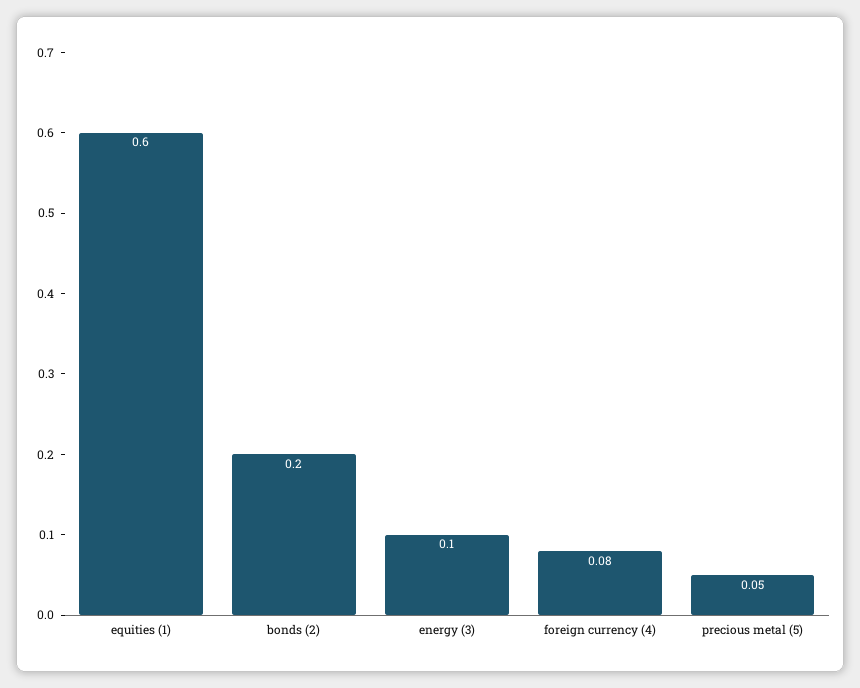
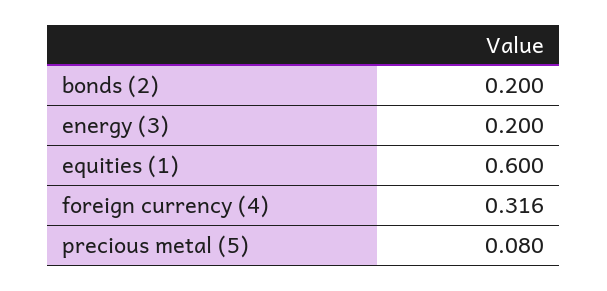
energy (3): 0.1 -> 0.2
foreign currency (4): 0.08 -> 0.316
precious metal (5): 0.05 -> 0.08

